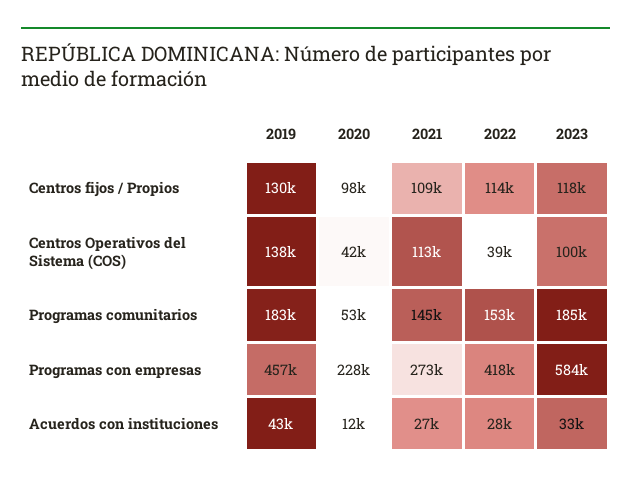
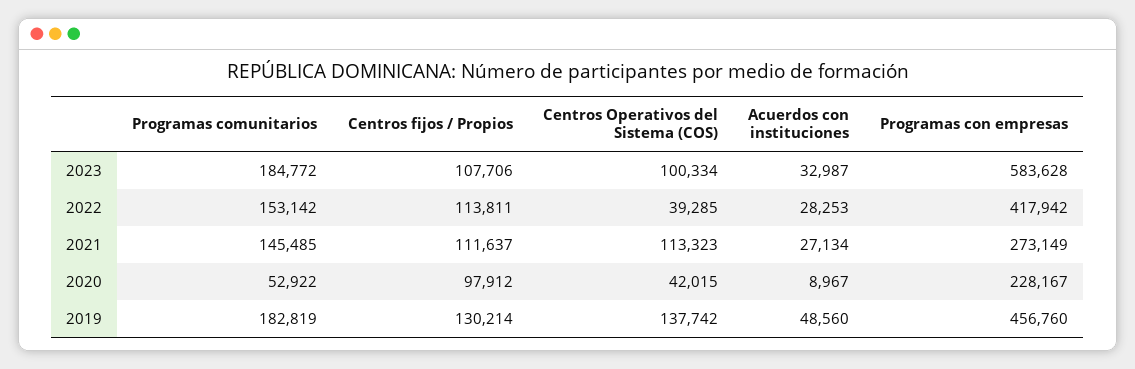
2021, Centros fijos / Propios: 109000 -> 111637
2023, Centros fijos / Propios: 118000 -> 107706
2019, Acuerdos con instituciones: 43000 -> 48560
2020, Acuerdos con instituciones: 12000 -> 8967

